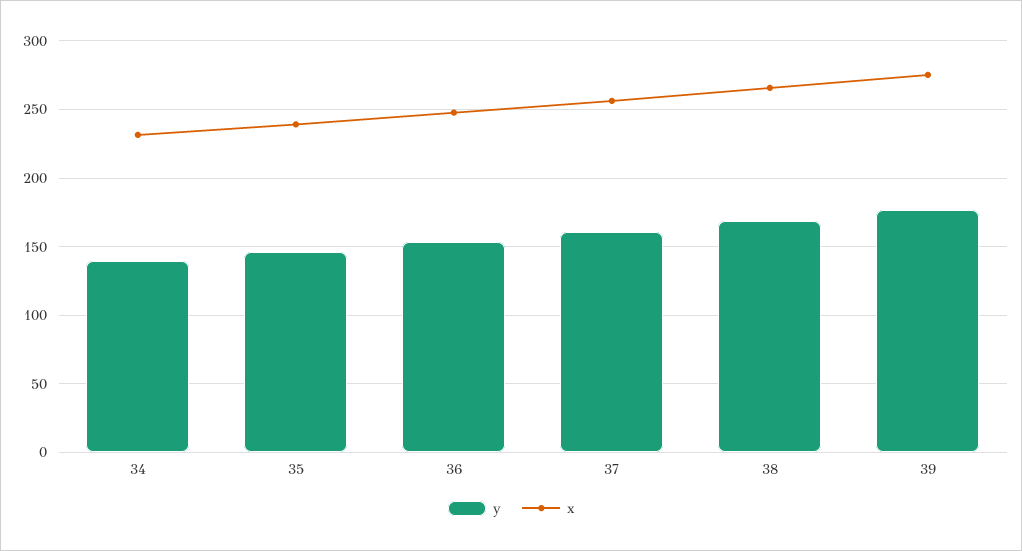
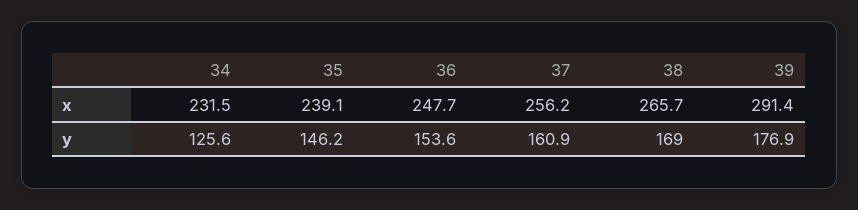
y, 34: 140 -> 125.6
x, 39: 275 -> 291.4

